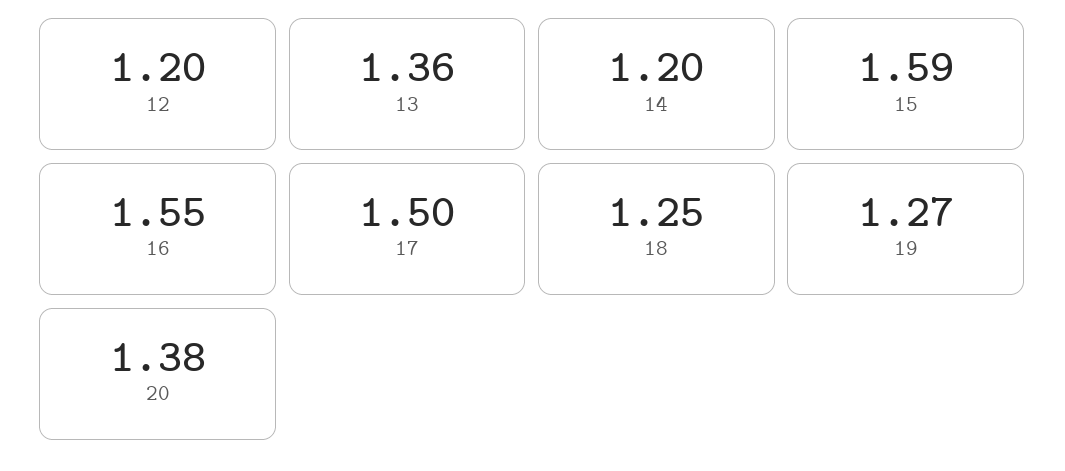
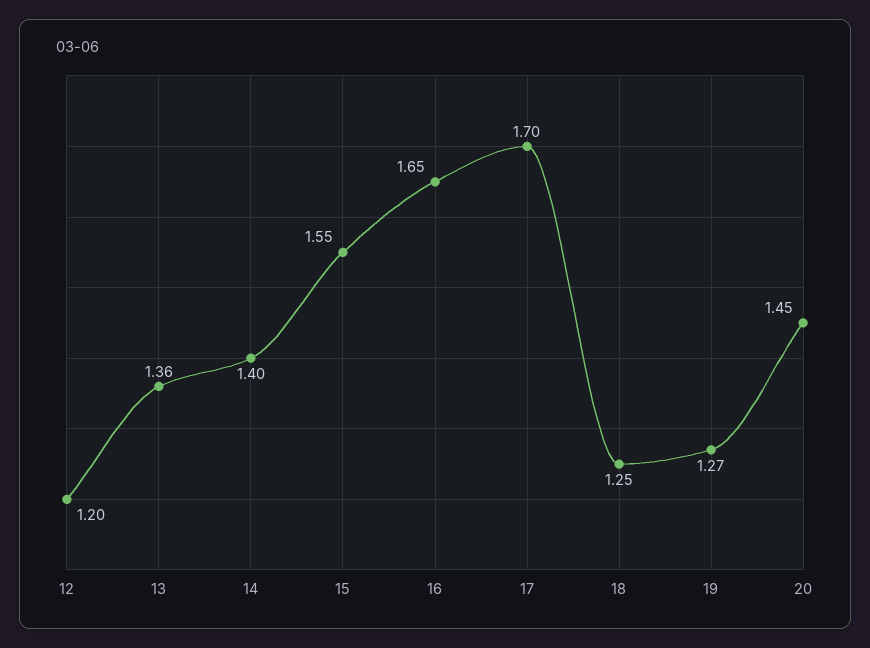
14: 1.2 -> 1.4
15: 1.59 -> 1.55
16: 1.55 -> 1.65
17: 1.5 -> 1.7
20: 1.38 -> 1.45

